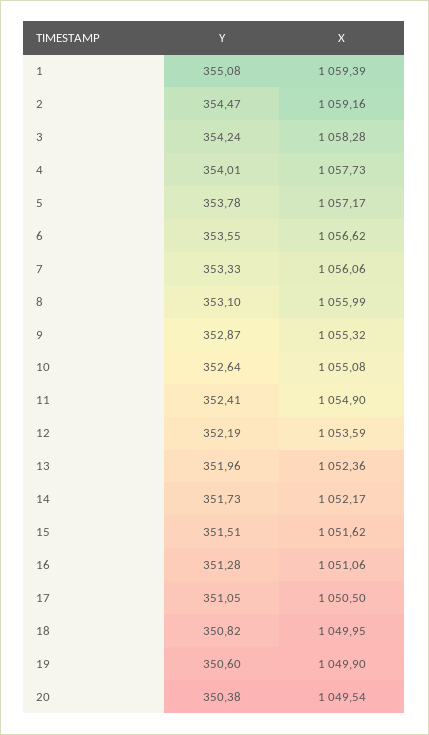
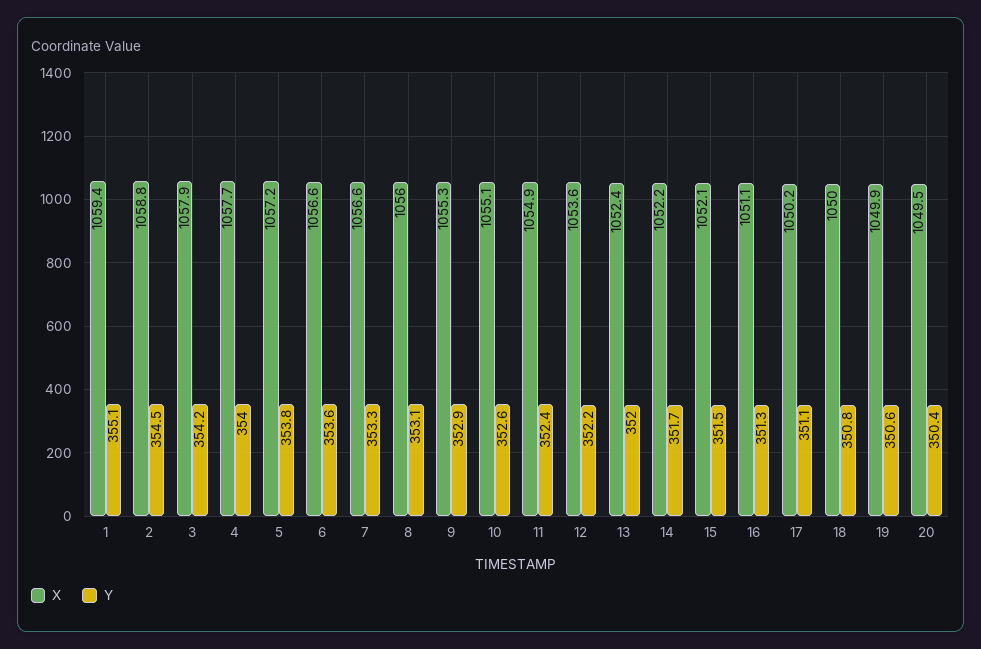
X, 2: 1059.16 -> 1058.8
X, 3: 1058.28 -> 1057.9
X, 7: 1056.06 -> 1056.6
X, 15: 1051.62 -> 1052.1
X, 17: 1050.5 -> 1050.2

